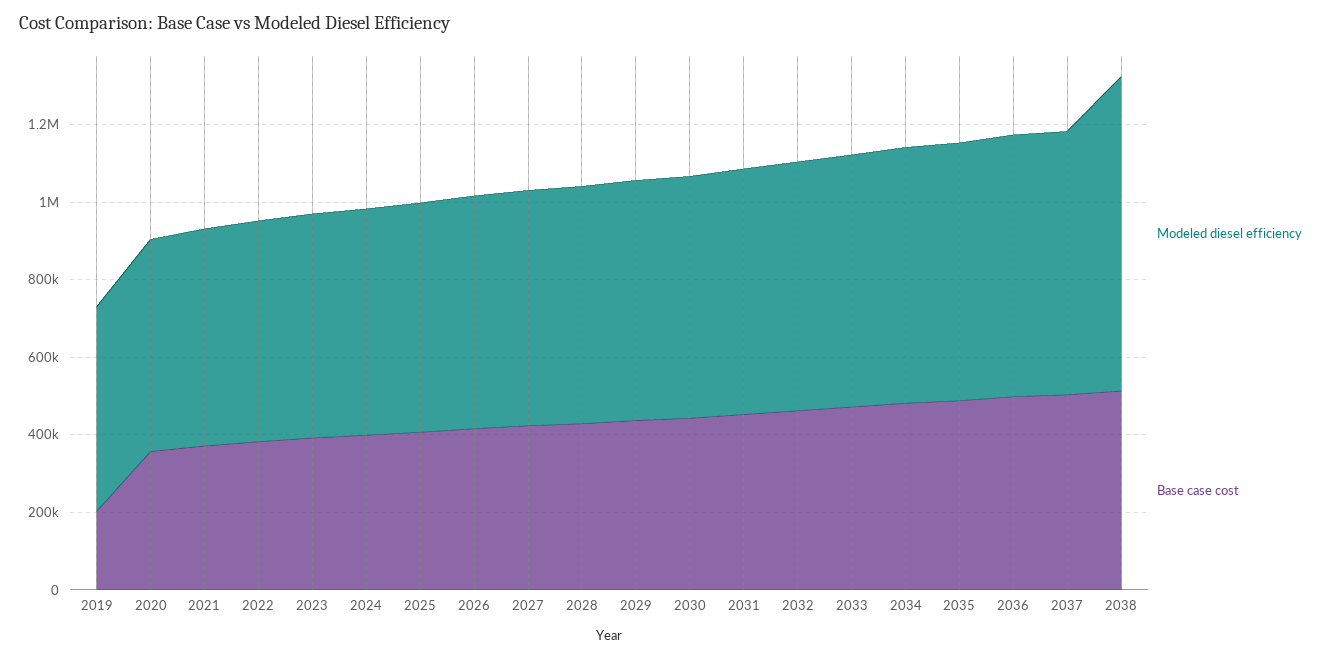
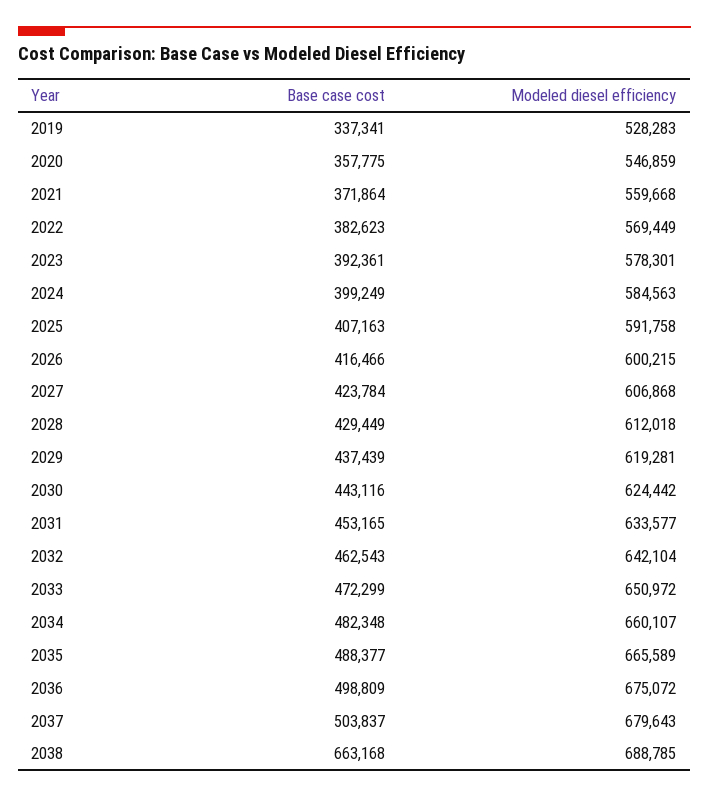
Base case cost, 2019: 200000 -> 337341
Modeled diesel efficiency, 2038: 800000 -> 688785
Base case cost, 2038: 500000 -> 663168

